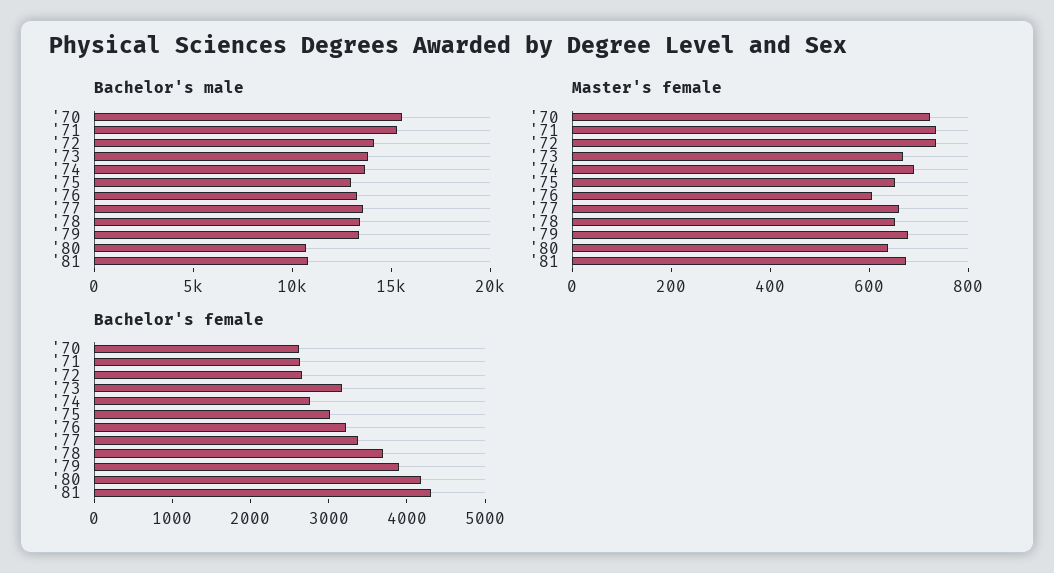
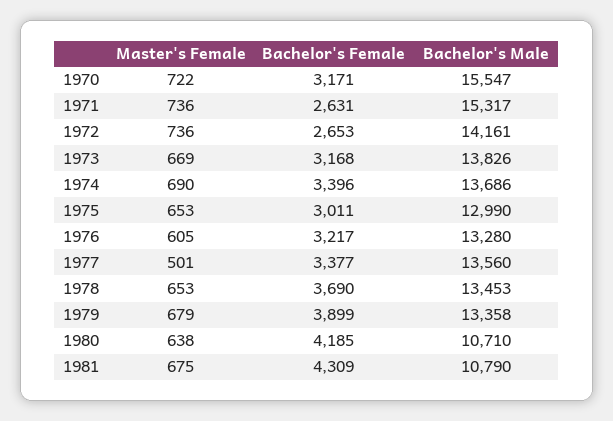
Master's female, '77: 650 -> 501
Bachelor's female, '70: 2600 -> 3171
Bachelor's female, '74: 2800 -> 3396

